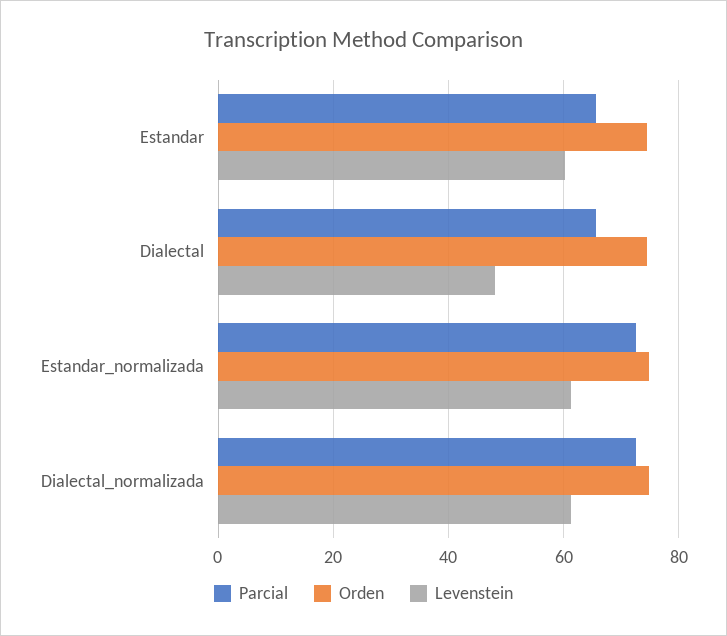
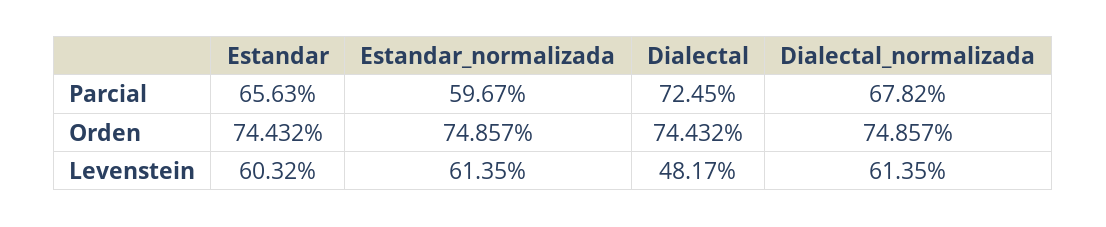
Parcial, Dialectal: 66 -> 72.45
Parcial, Estandar_normalizada: 72 -> 59.67
Parcial, Dialectal_normalizada: 72 -> 67.82

